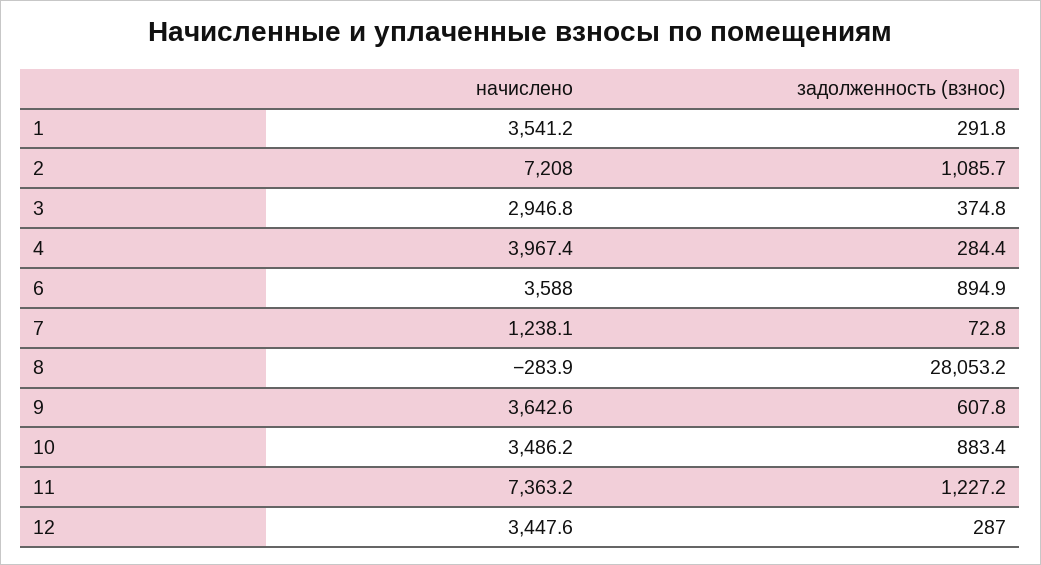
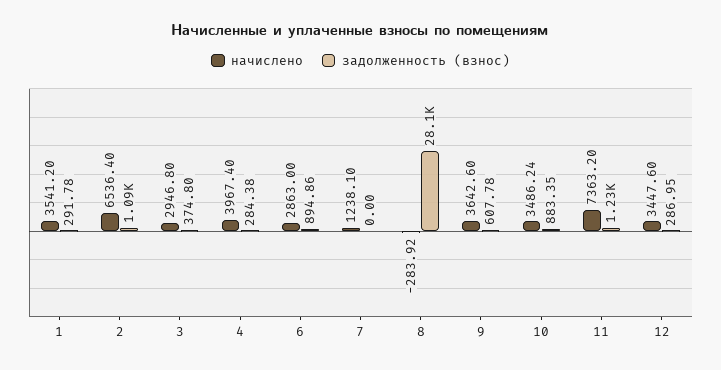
начислено, 2: 7208 -> 6536.4
начислено, 6: 3588 -> 2863
задолженность (взнос), 7: 72.8 -> 0

